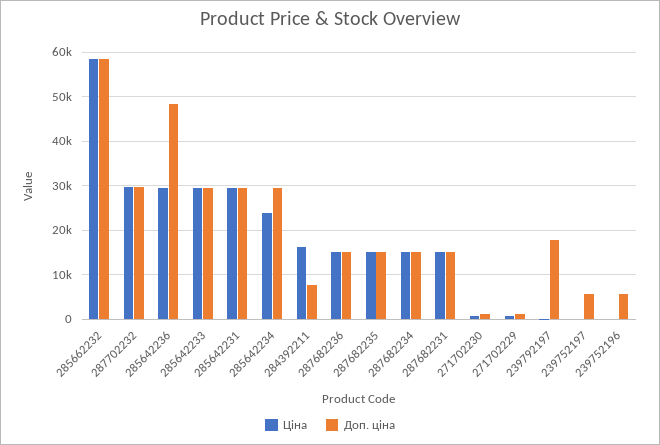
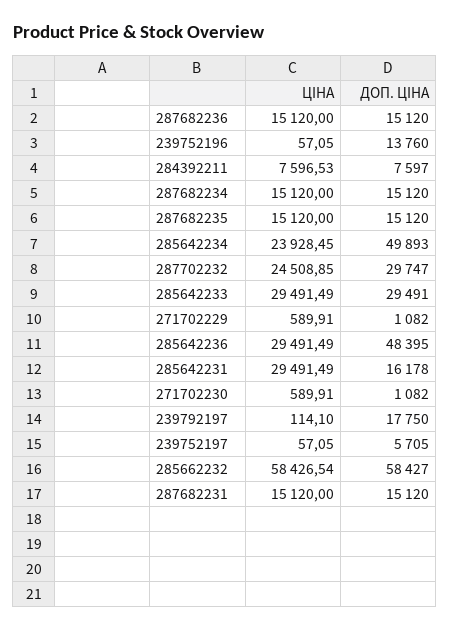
Ціна, 287702232: 30000 -> 24508.85
Доп. ціна, 285642231: 30000 -> 16178
Доп. ціна, 285642234: 30000 -> 49893
Ціна, 284392211: 16000 -> 7596.53
Доп. ціна, 239752196: 6000 -> 13760

